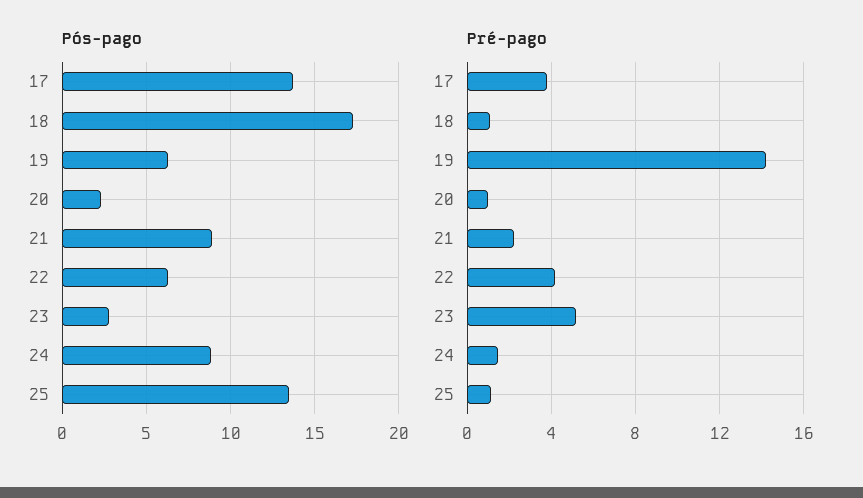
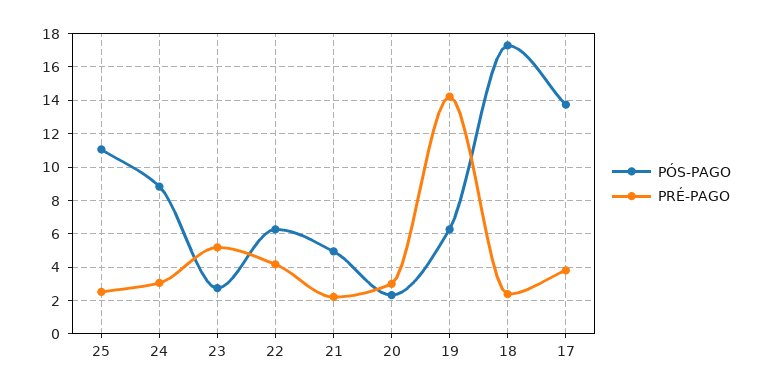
Pós-pago, 21: 9 -> 5
Pós-pago, 25: 13.5 -> 11
Pré-pago, 18: 1 -> 2.5
Pré-pago, 20: 1 -> 3
Pré-pago, 24: 1.5 -> 3
Pré-pago, 25: 1 -> 2.5

